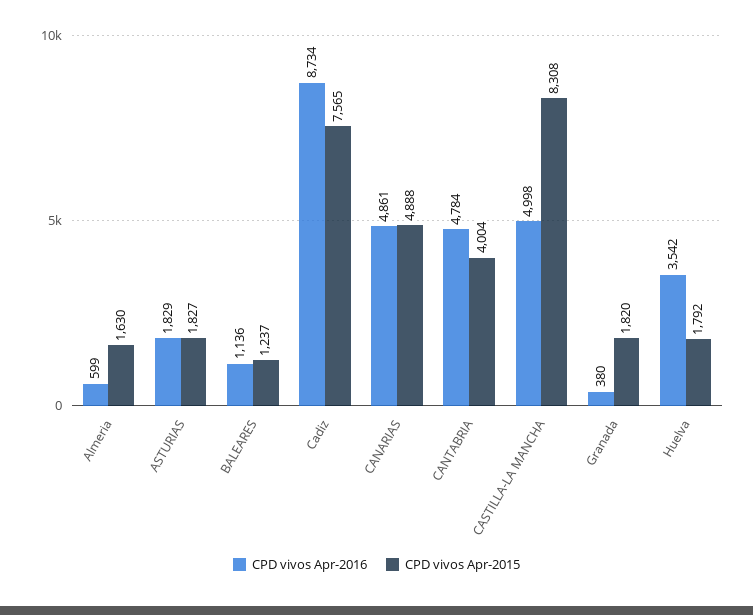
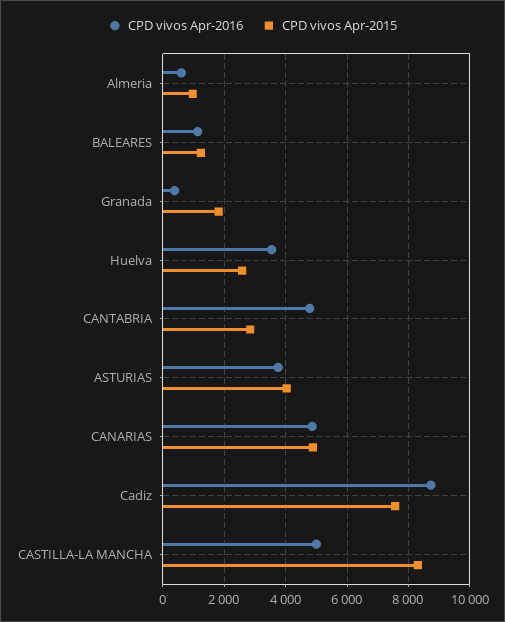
CPD vivos Apr-2015, Almeria: 1630 -> 1000
CPD vivos Apr-2016, ASTURIAS: 1829 -> 3800
CPD vivos Apr-2015, ASTURIAS: 1827 -> 4000
CPD vivos Apr-2015, CANTABRIA: 4004 -> 2800
CPD vivos Apr-2015, Huelva: 1792 -> 2600

